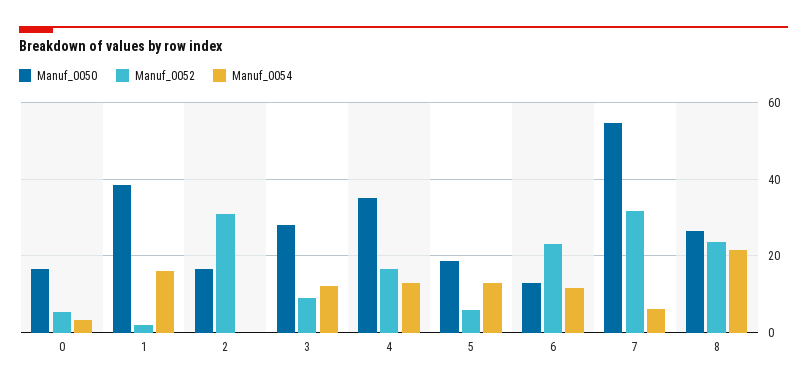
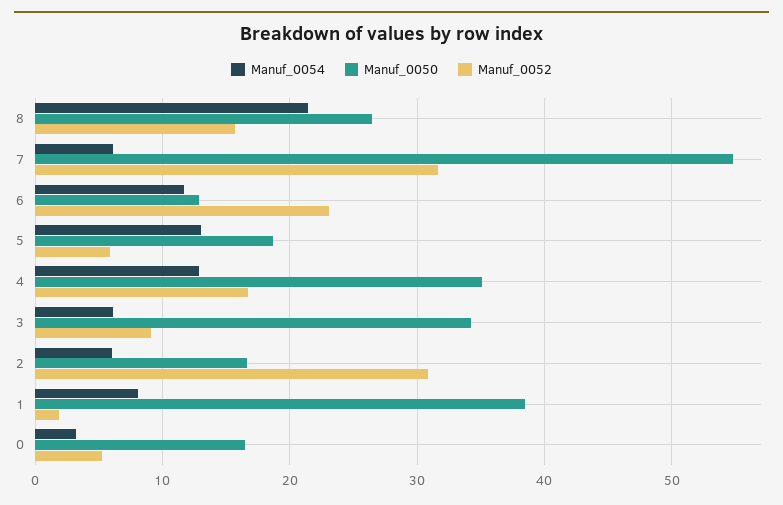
Manuf_0054, 1: 16 -> 8
Manuf_0054, 2: 0 -> 6
Manuf_0050, 3: 28 -> 34
Manuf_0054, 3: 12 -> 6
Manuf_0052, 8: 24 -> 16

